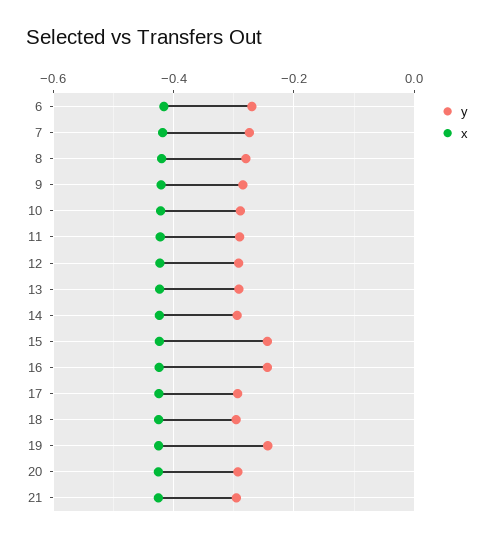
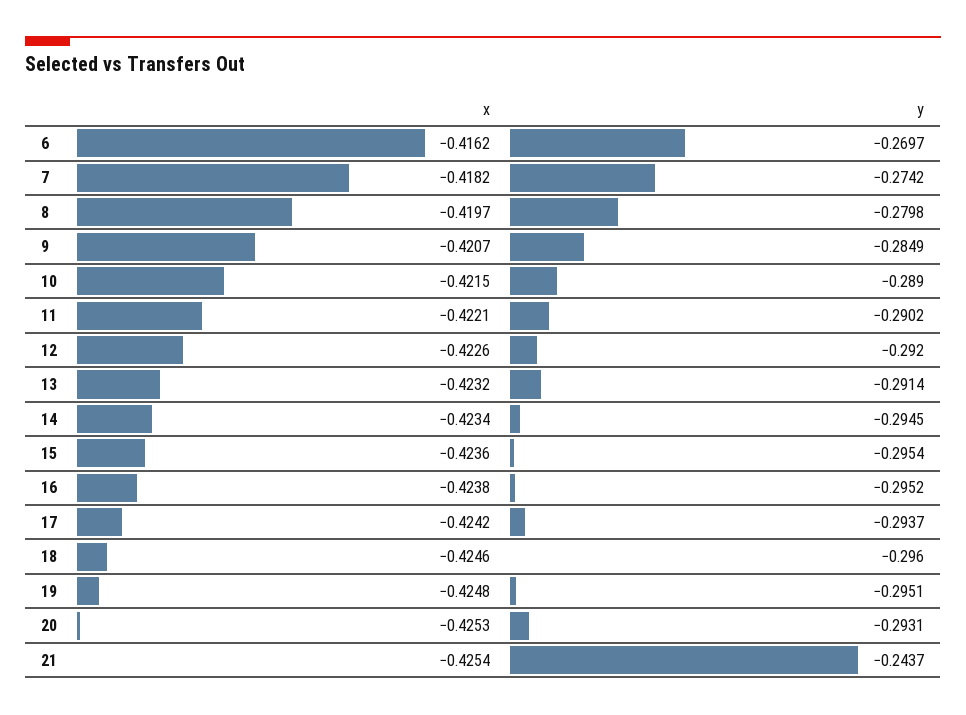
y, 15: -0.24 -> -0.2954
y, 16: -0.24 -> -0.2952
y, 19: -0.24 -> -0.2951
y, 21: -0.3 -> -0.2437

